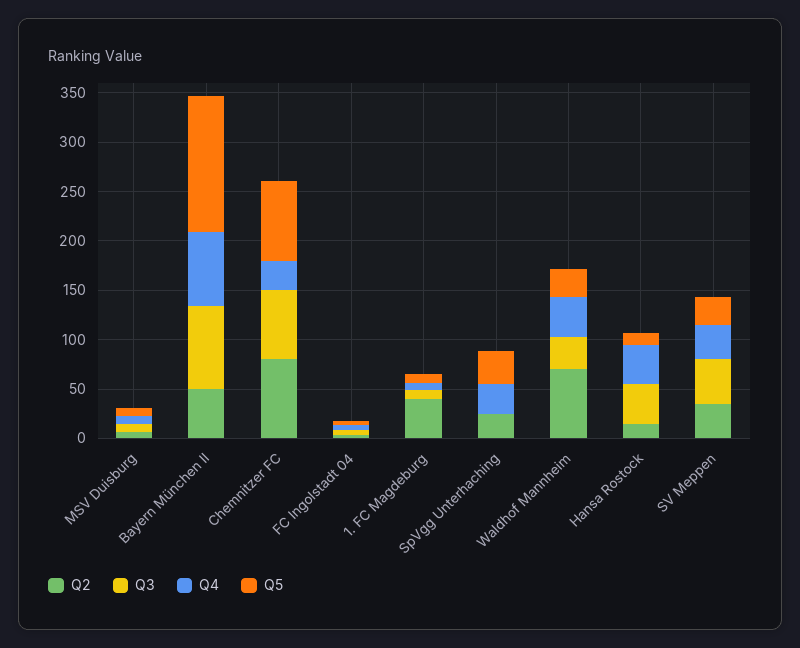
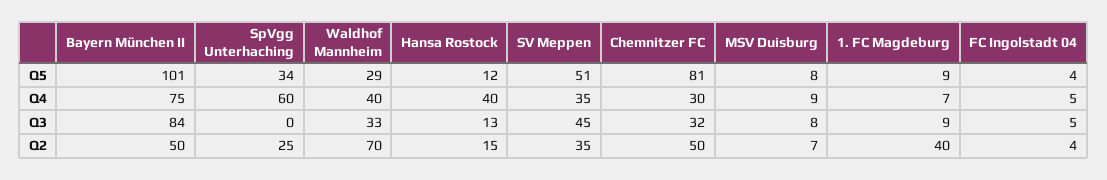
Q5, Bayern München II: 140 -> 101
Q2, Chemnitzer FC: 80 -> 50
Q3, Chemnitzer FC: 70 -> 32
Q4, SpVgg Unterhaching: 30 -> 60
Q3, Hansa Rostock: 40 -> 13
Q5, SV Meppen: 30 -> 51

